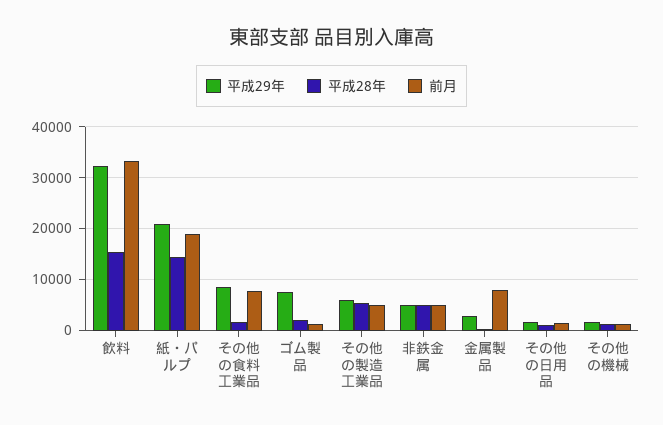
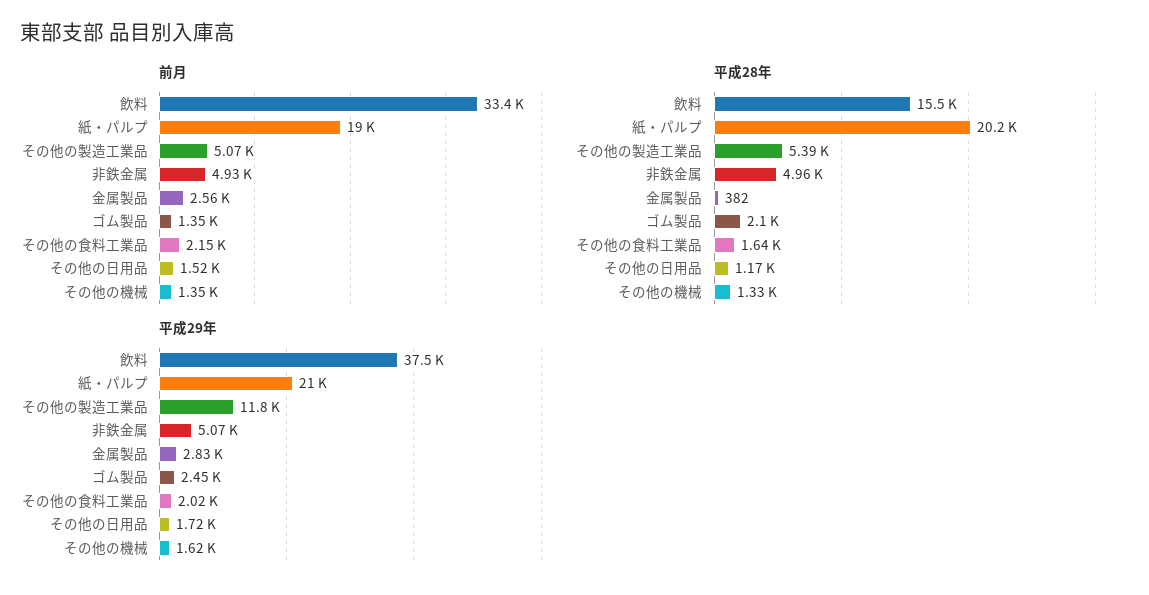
平成29年, 飲料: 32000 -> 37500
平成28年, 紙・パルプ: 14000 -> 20200
平成29年, その他の食料工業品: 8000 -> 2020
前月, その他の食料工業品: 8000 -> 2150
平成29年, ゴム製品: 8000 -> 2450
平成29年, その他の製造工業品: 6000 -> 11800
前月, 金属製品: 8000 -> 2560

